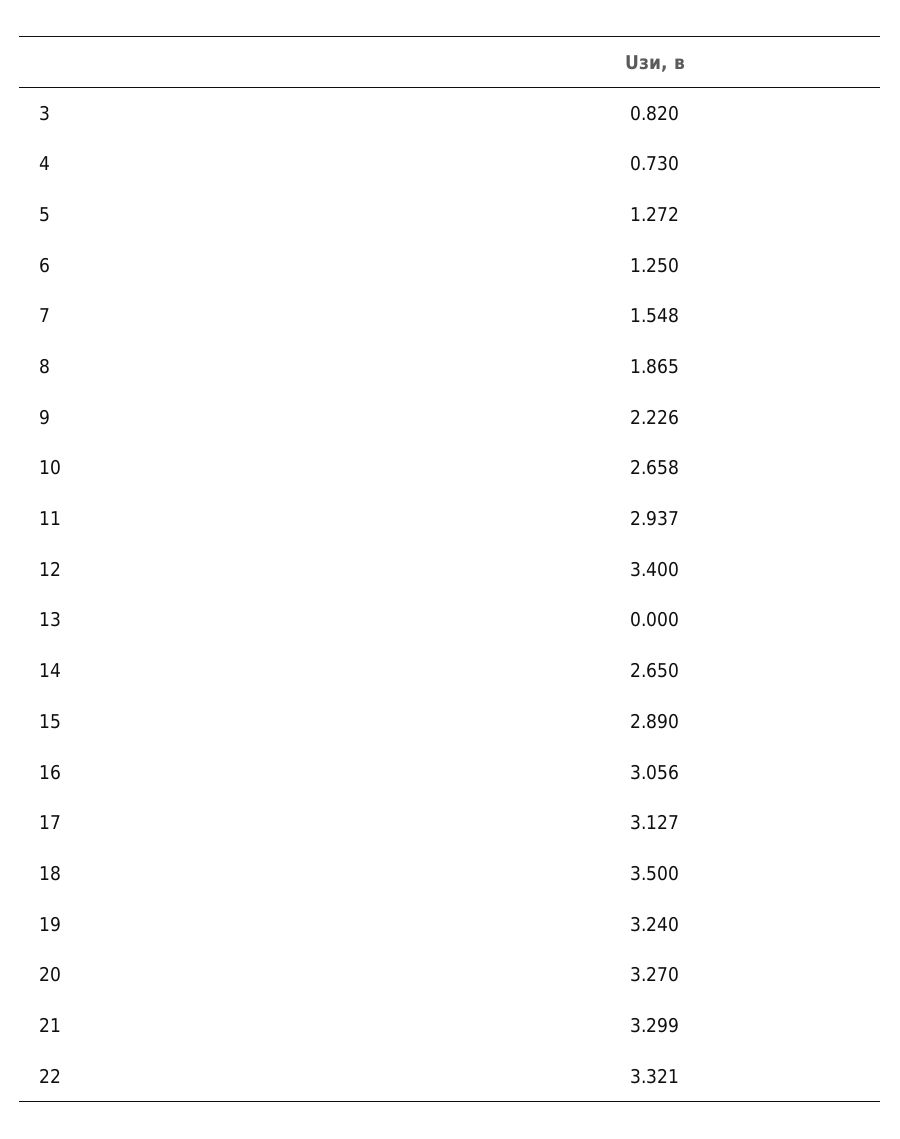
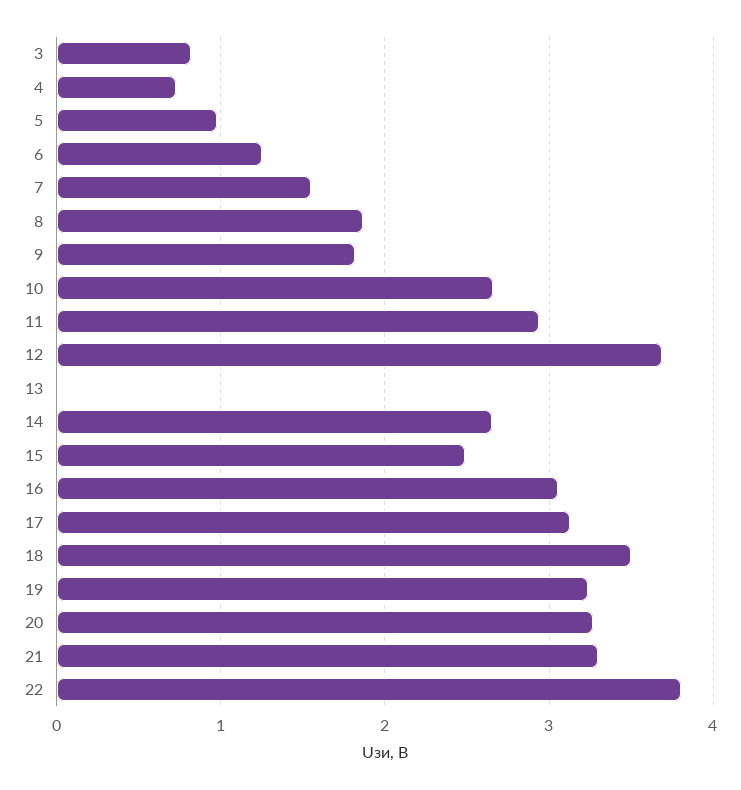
5: 1.272 -> 1
9: 2.226 -> 1.8
12: 3.4 -> 3.7
15: 2.89 -> 2.5
22: 3.321 -> 3.8

